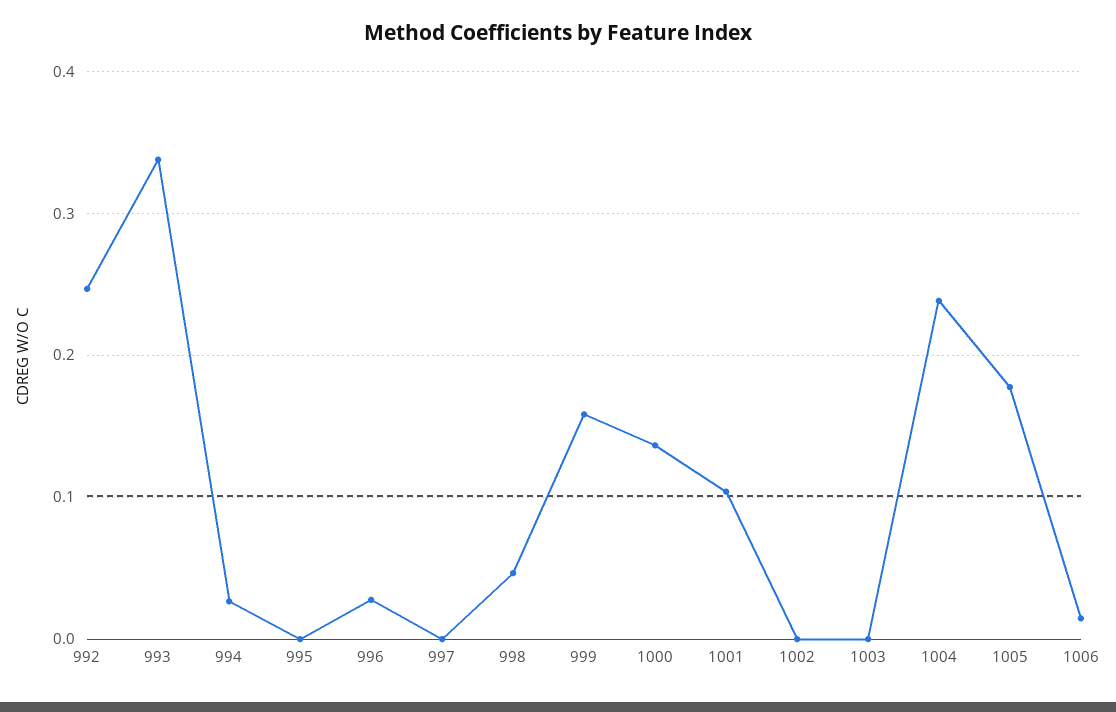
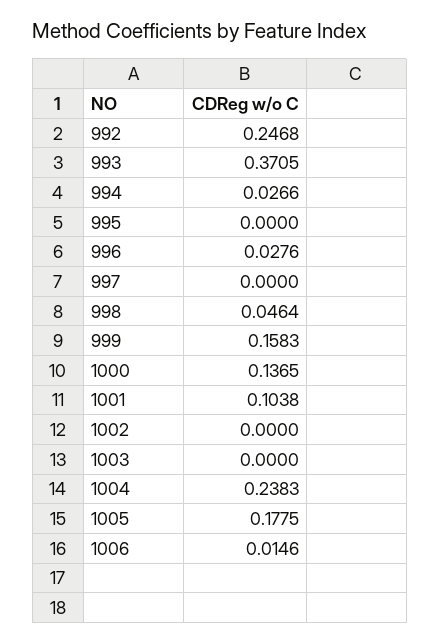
993: 0.34 -> 0.3705

